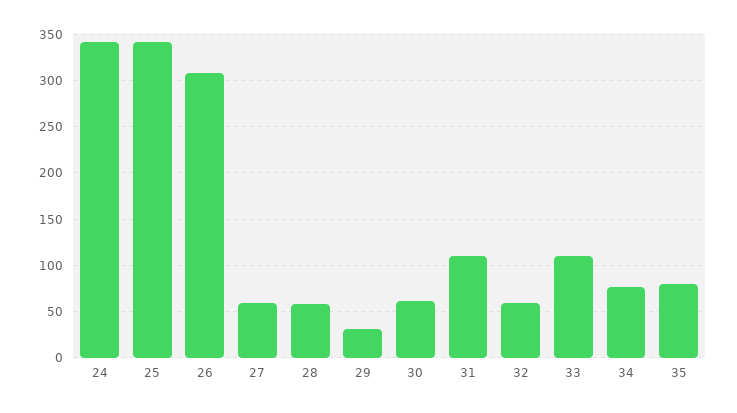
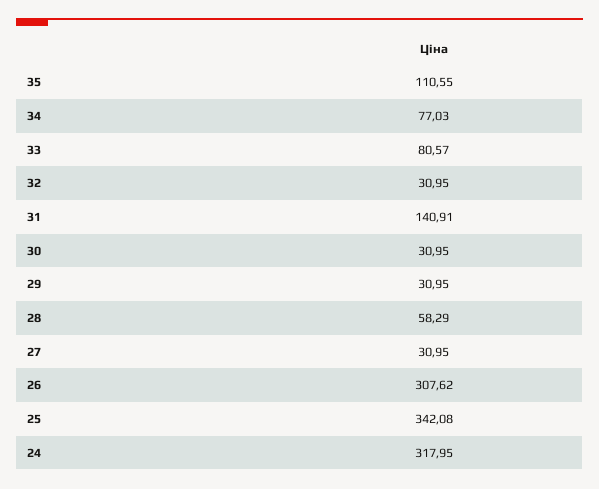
24: 340 -> 317.95
27: 60 -> 30.95
30: 60 -> 30.95
31: 110 -> 140.91
32: 60 -> 30.95
33: 110 -> 80.57
35: 80 -> 110.55

